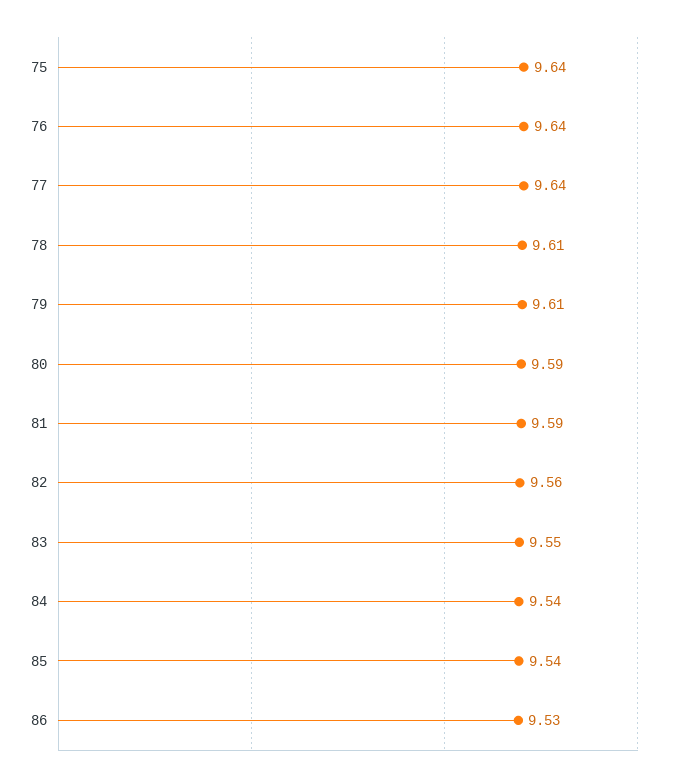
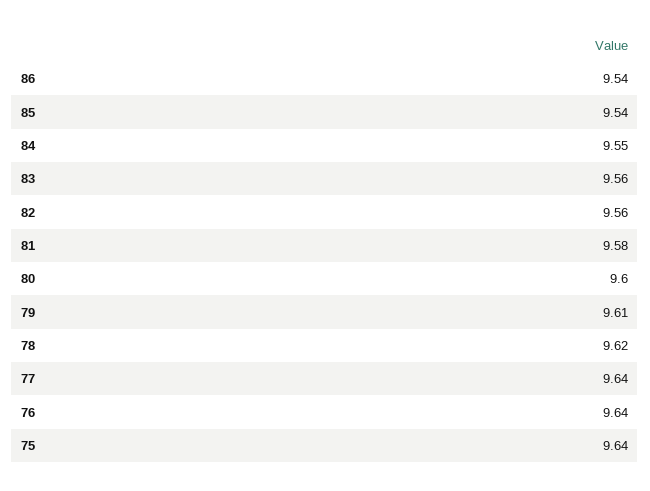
78: 9.61 -> 9.62
80: 9.59 -> 9.6
81: 9.59 -> 9.58
83: 9.55 -> 9.56
84: 9.54 -> 9.55
86: 9.53 -> 9.54

